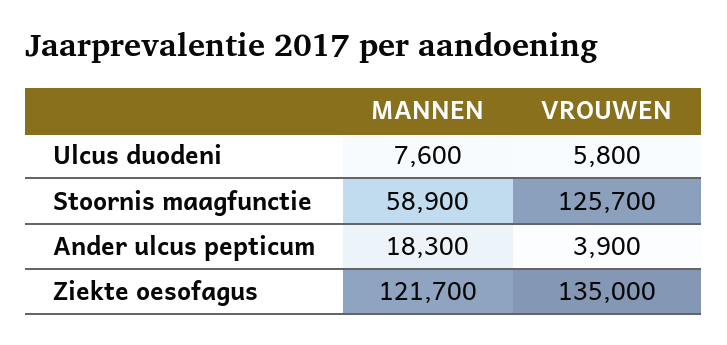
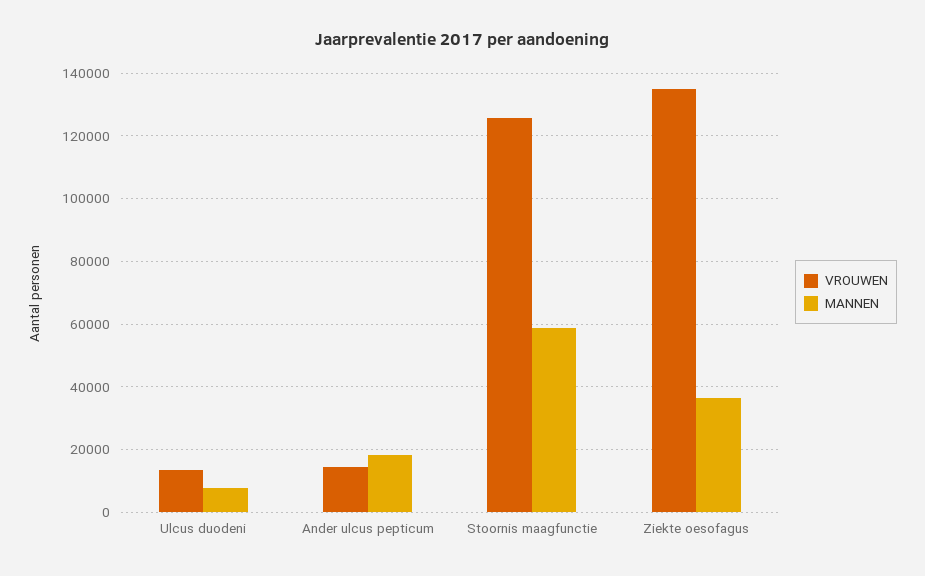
VROUWEN, Ulcus duodeni: 5800 -> 14000
VROUWEN, Ander ulcus pepticum: 3900 -> 14000
MANNEN, Ziekte oesofagus: 121700 -> 36000

